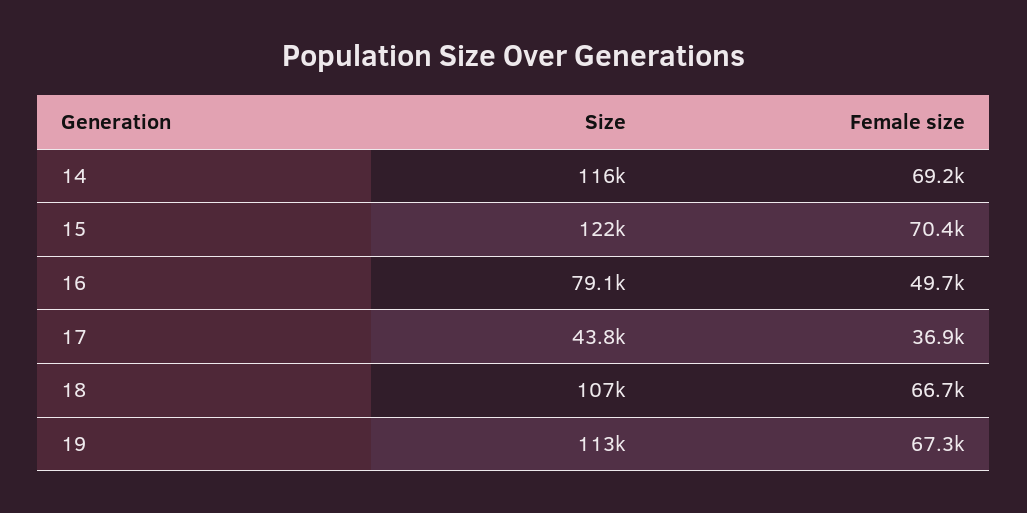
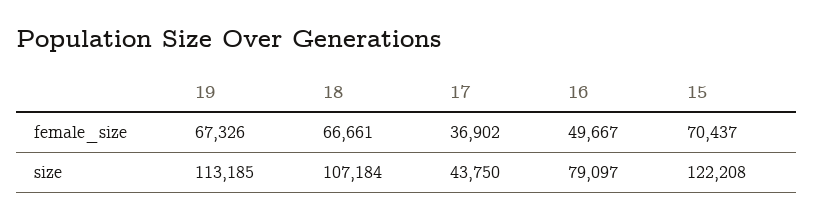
Size, 14: 116000 -> none
Female size, 14: 69200 -> none

